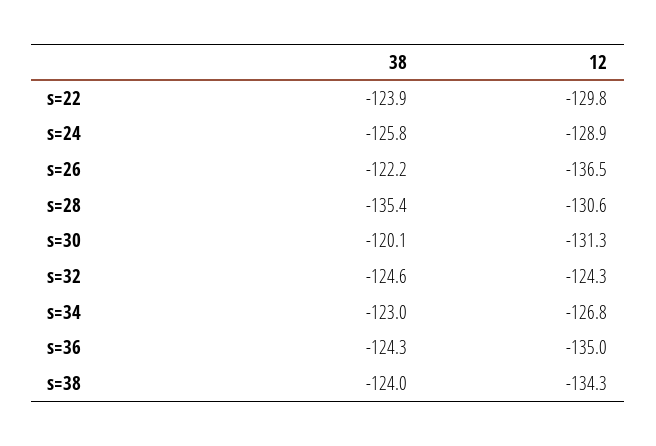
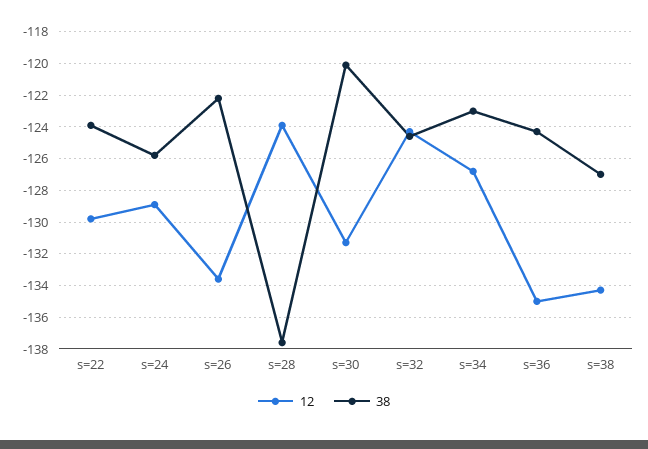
12, s=26: -136.5 -> -133.5
38, s=28: -135.4 -> -137.5
12, s=28: -130.6 -> -124
38, s=38: -124 -> -127

